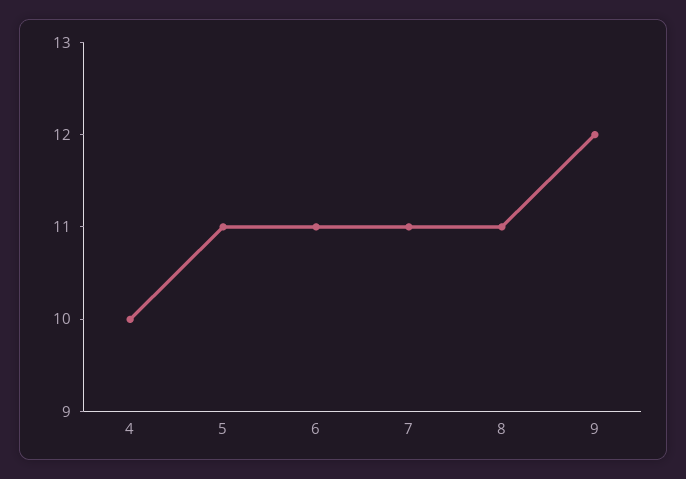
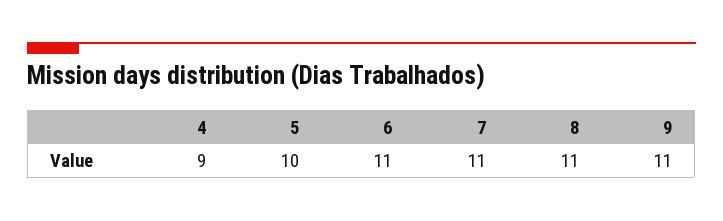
4: 10 -> 9
5: 11 -> 10
9: 12 -> 11

